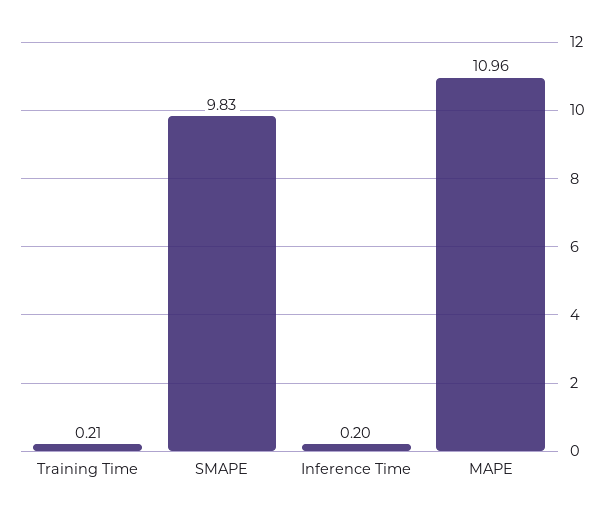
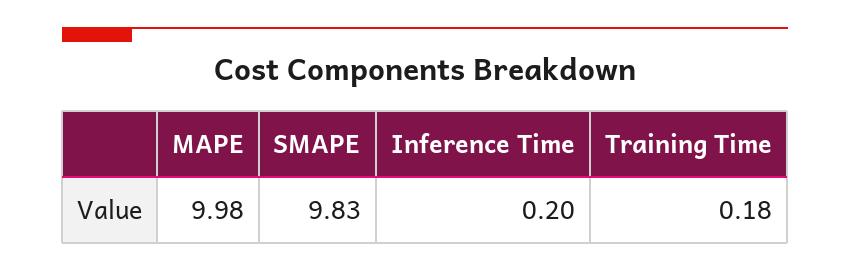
Training Time: 0.21 -> 0.18
MAPE: 10.96 -> 9.98

